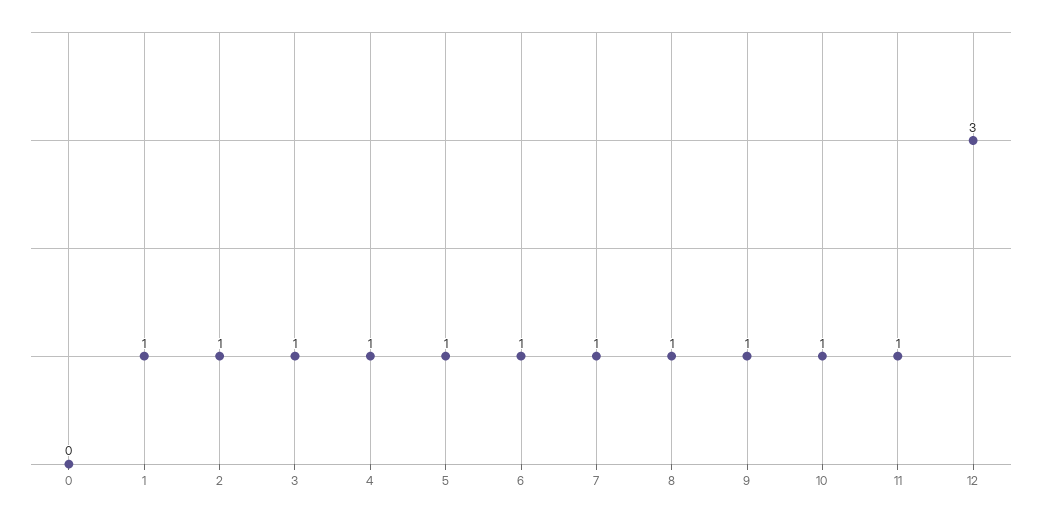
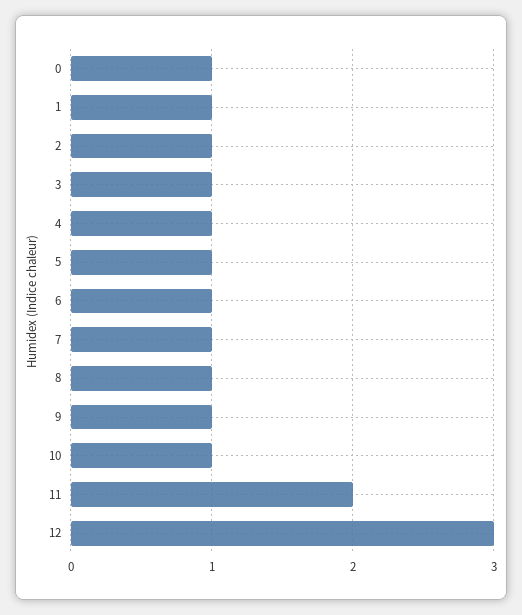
0: 0 -> 1
11: 1 -> 2

